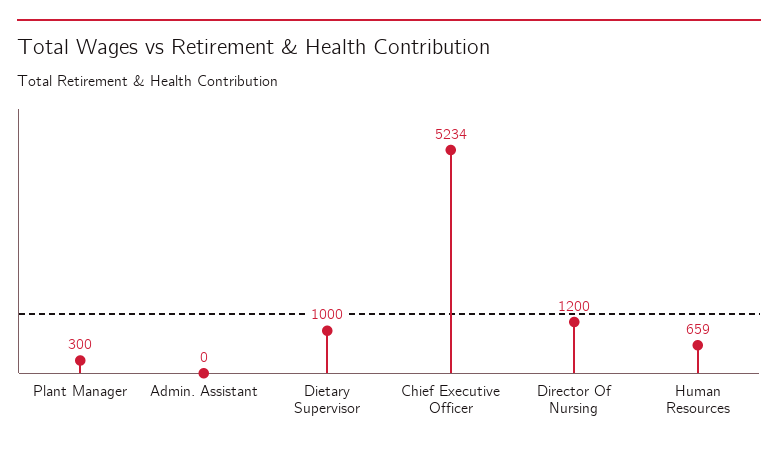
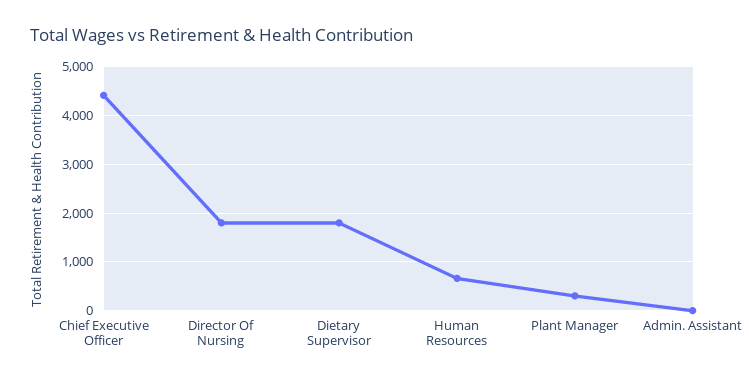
Dietary Supervisor: 1000 -> 1800
Chief Executive Officer: 5234 -> 4400
Director Of Nursing: 1200 -> 1800

